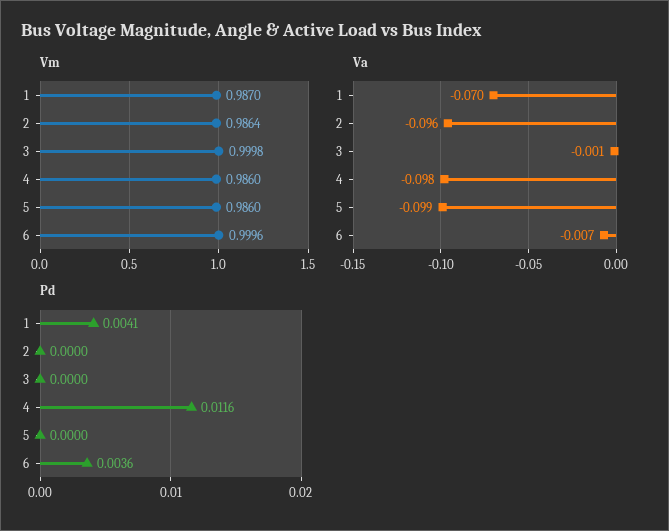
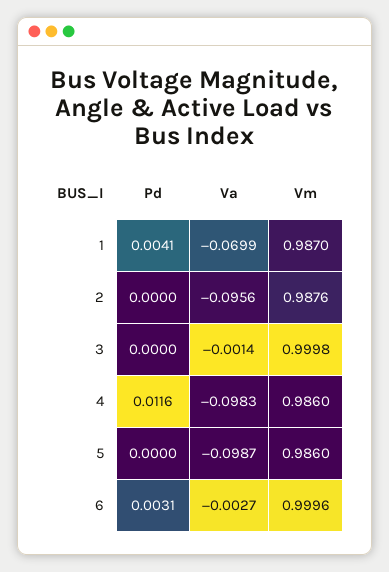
Vm, 2: 0.9864 -> 0.9876
Va, 6: -0.007 -> -0.0027
Pd, 6: 0.0036 -> 0.0031

